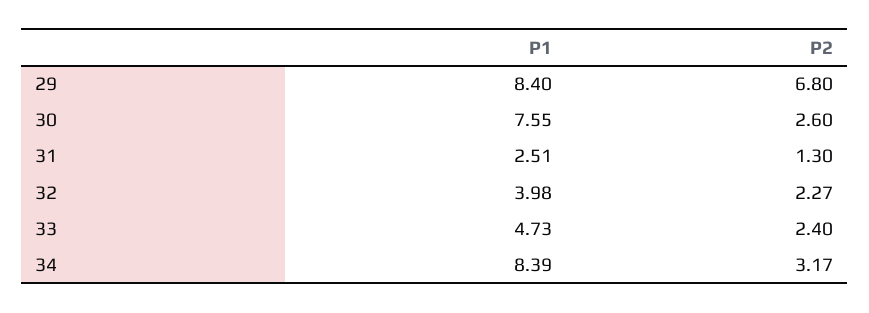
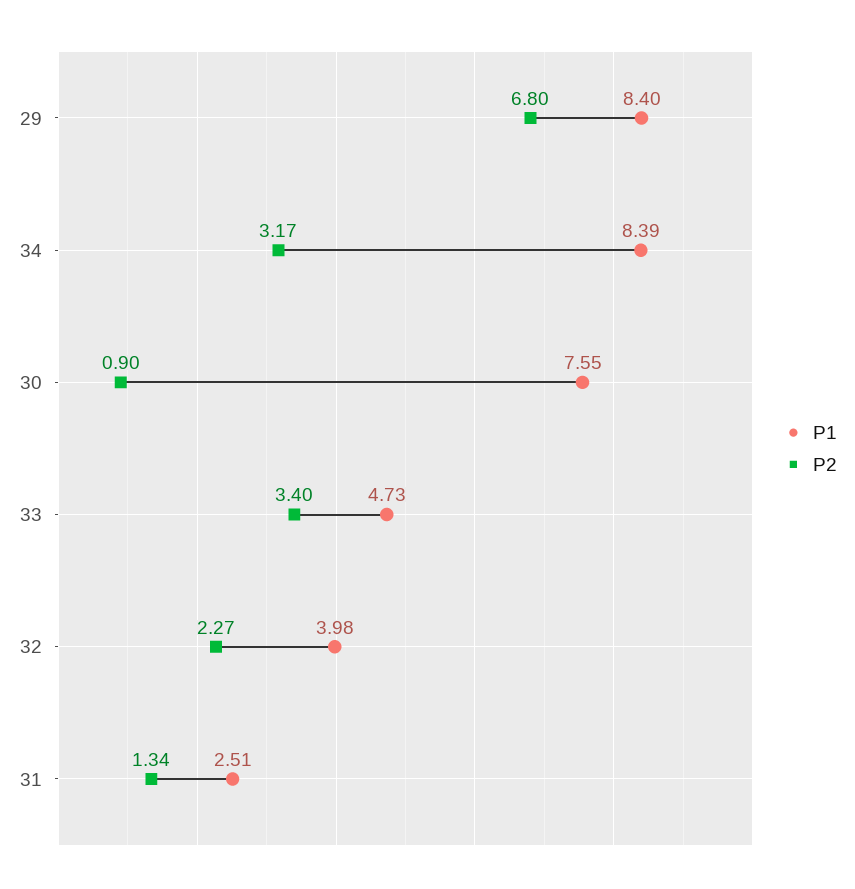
P2, 30: 2.6 -> 0.9
P2, 31: 1.3 -> 1.34
P2, 33: 2.4 -> 3.4

